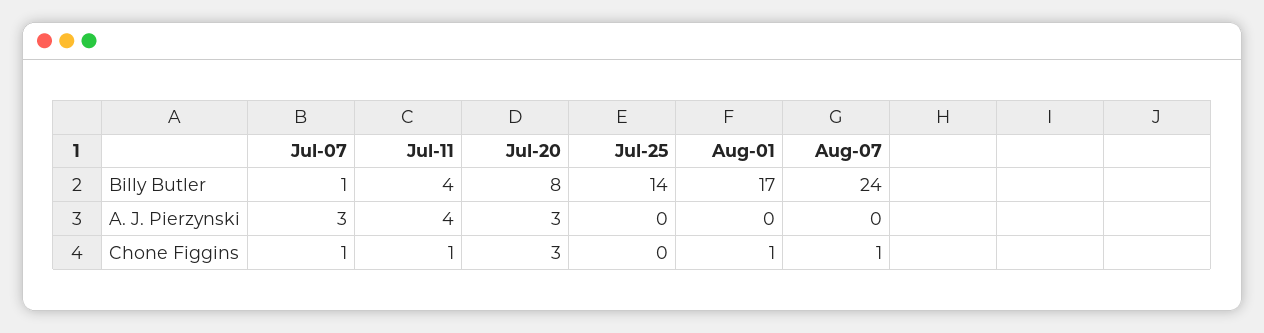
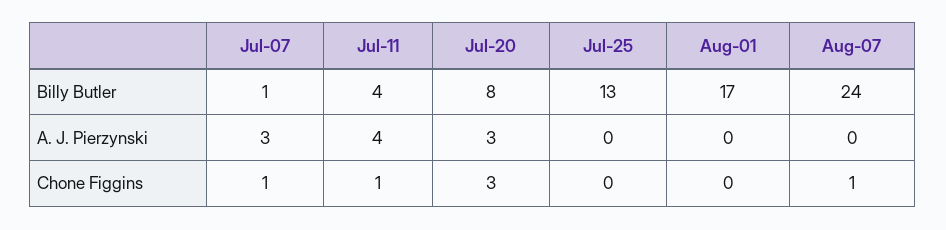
Jul-25, Billy Butler: 14 -> 13
Aug-01, Chone Figgins: 1 -> 0

